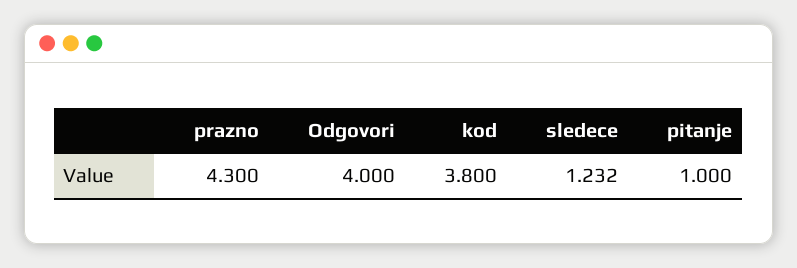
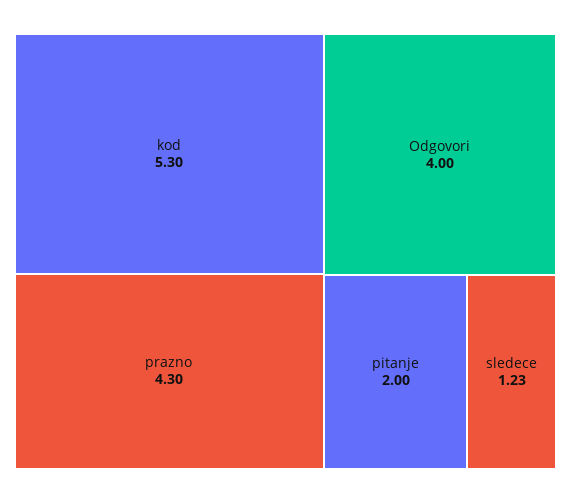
kod: 3.8 -> 5.3
pitanje: 1 -> 2

